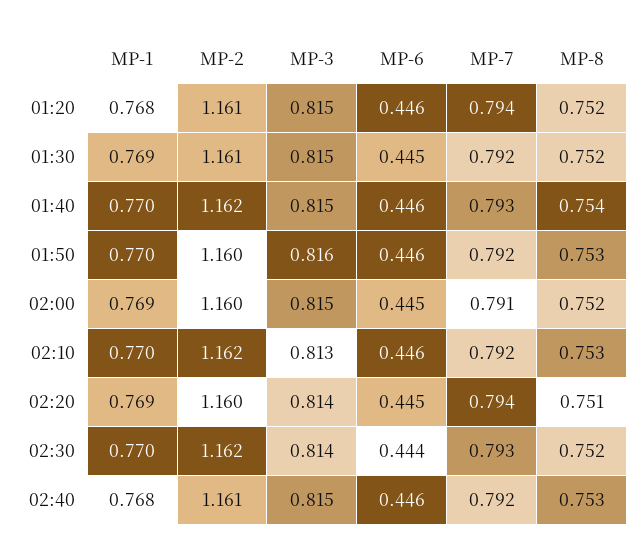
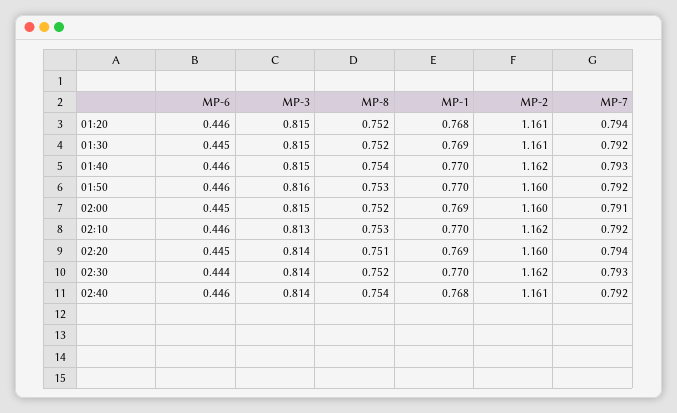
MP-3, 02:40: 0.815 -> 0.814
MP-8, 02:40: 0.753 -> 0.754

